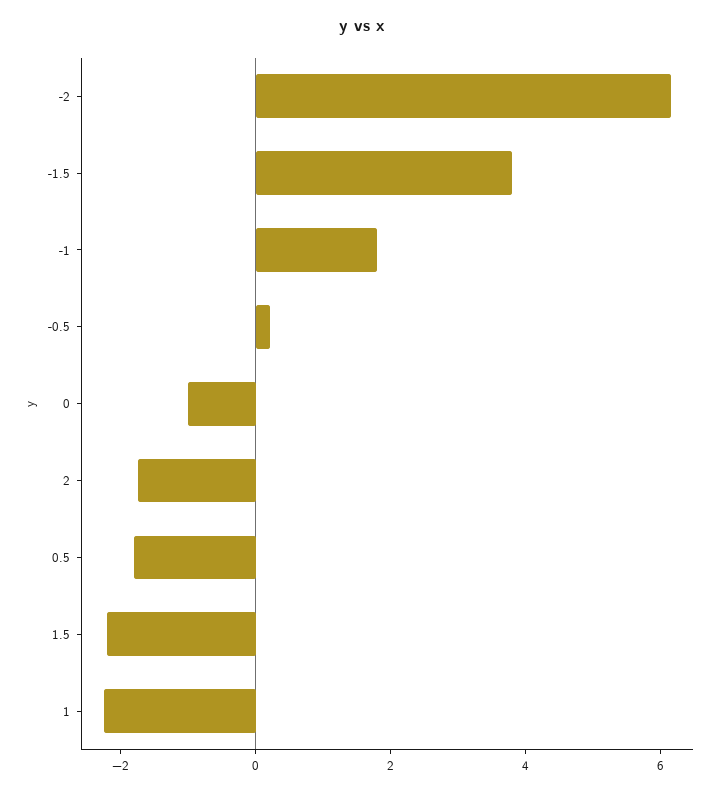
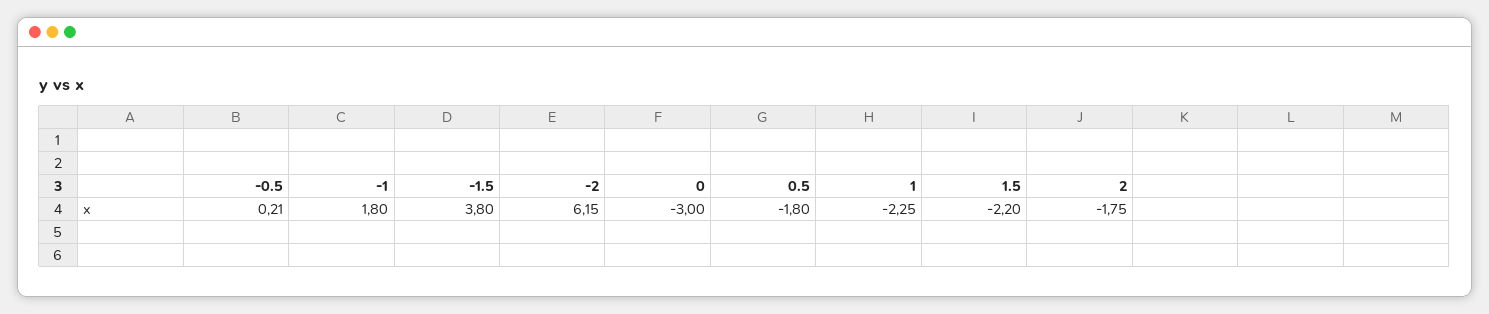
0: -1 -> -3

